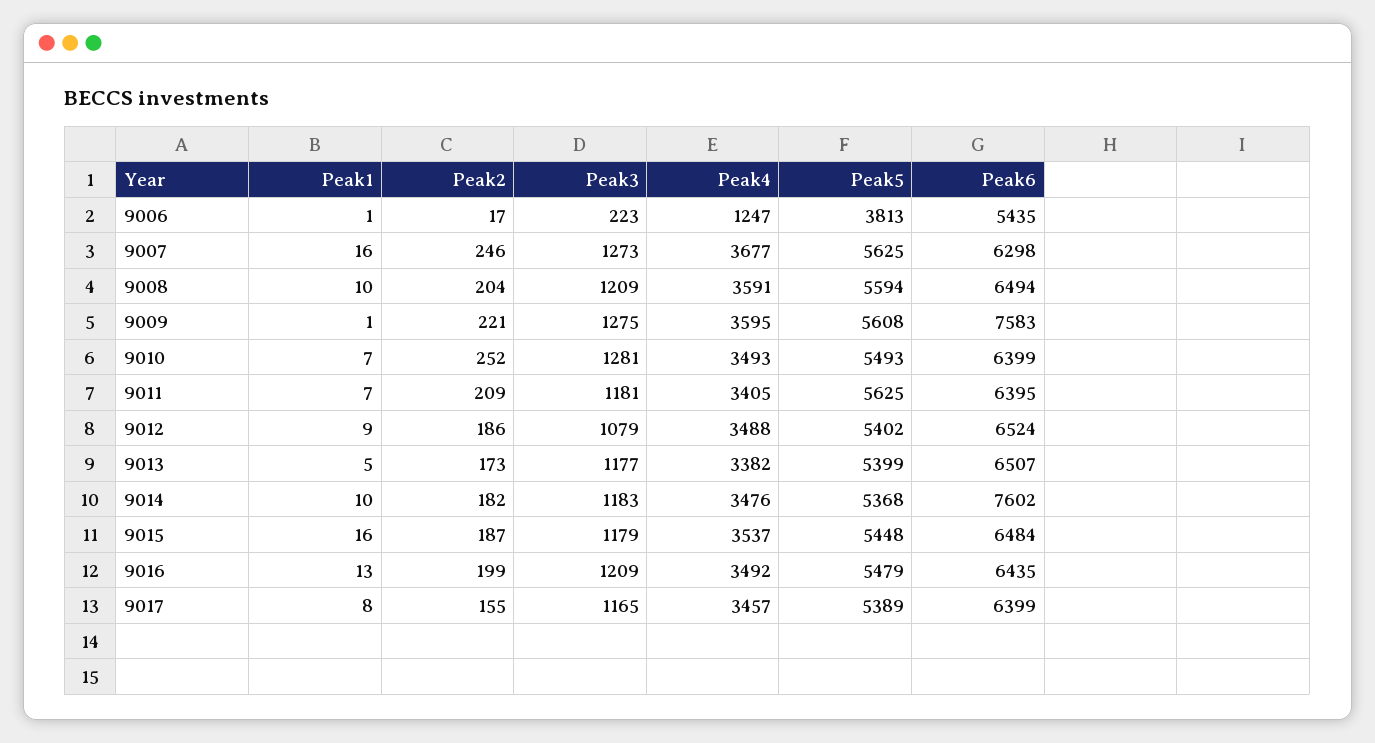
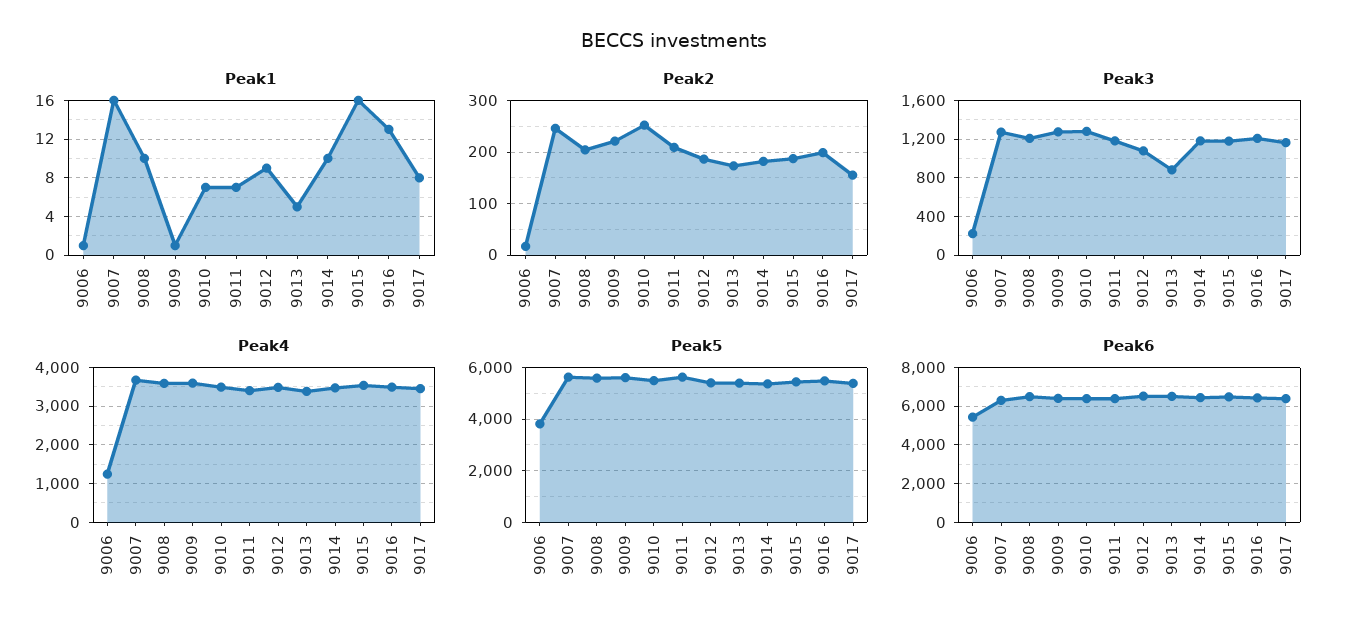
Peak6, 9009: 7583 -> 6500
Peak3, 9013: 1177 -> 900
Peak6, 9014: 7602 -> 6500

